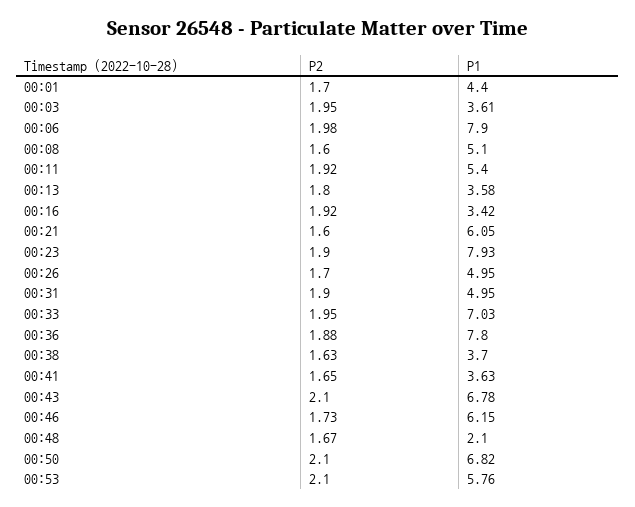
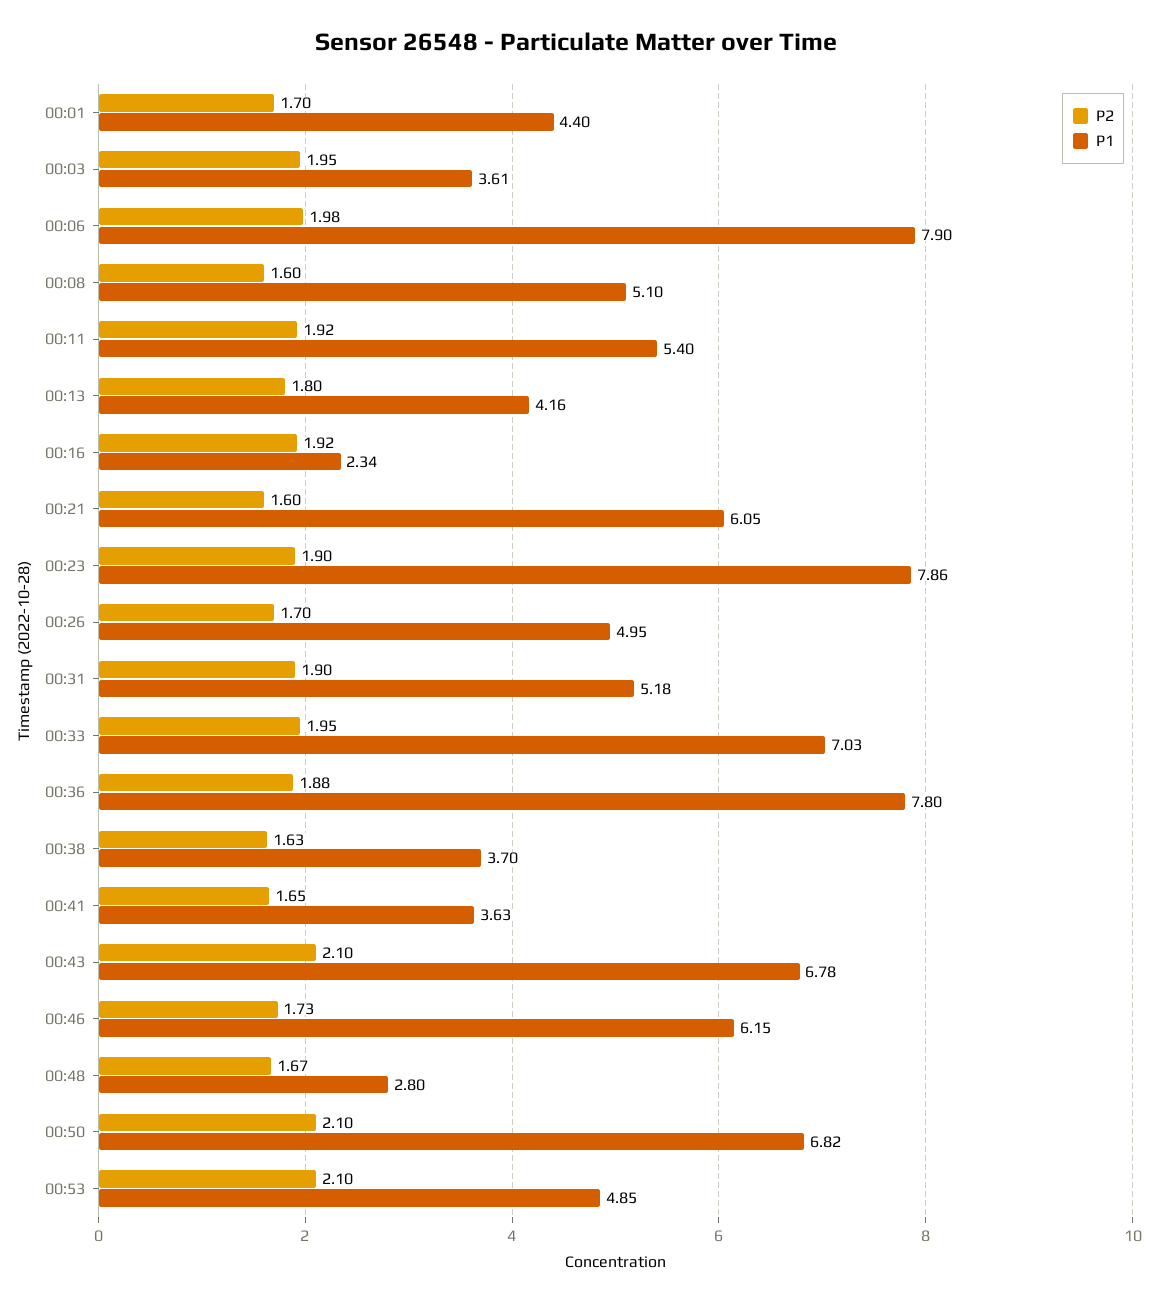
P1, 00:13: 3.58 -> 4.16
P1, 00:16: 3.42 -> 2.34
P1, 00:23: 7.93 -> 7.86
P1, 00:31: 4.95 -> 5.18
P1, 00:48: 2.1 -> 2.8
P1, 00:53: 5.76 -> 4.85

